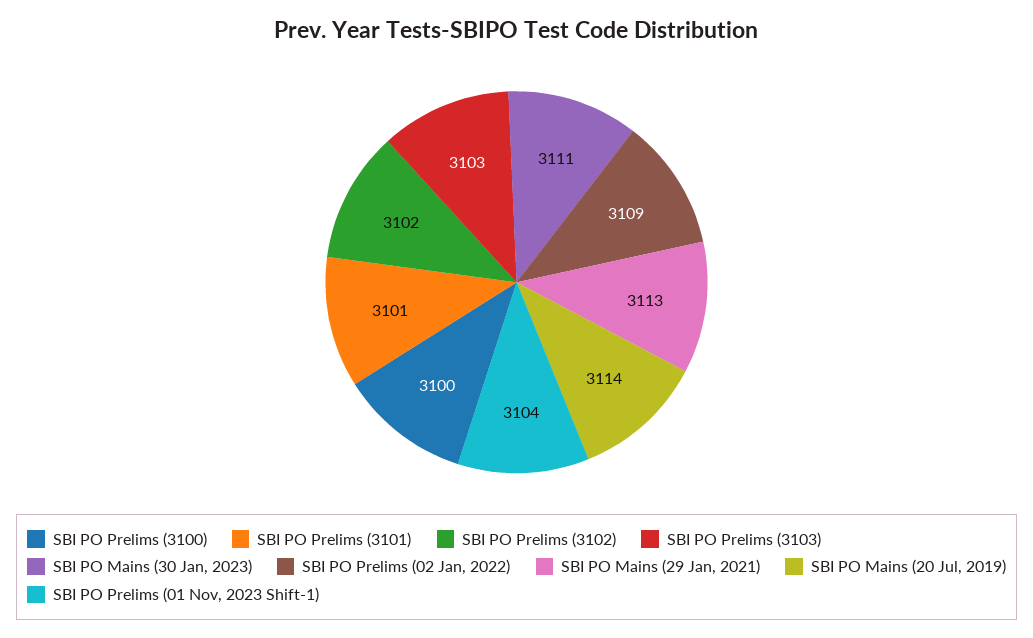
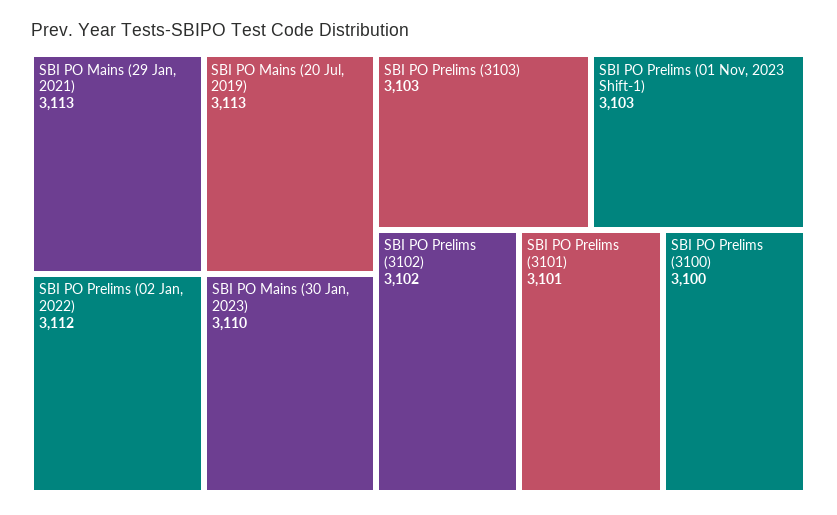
SBI PO Mains (30 Jan, 2023): 3111 -> 3110
SBI PO Prelims (02 Jan, 2022): 3109 -> 3112
SBI PO Mains (20 Jul, 2019): 3114 -> 3113
SBI PO Prelims (01 Nov, 2023 Shift-1): 3104 -> 3103

